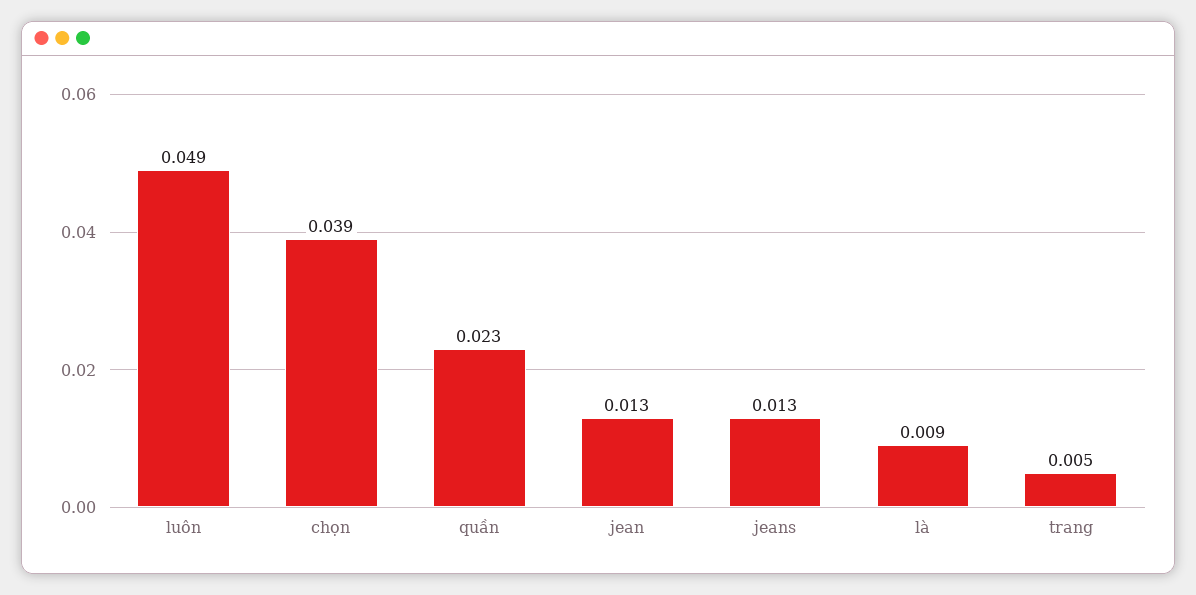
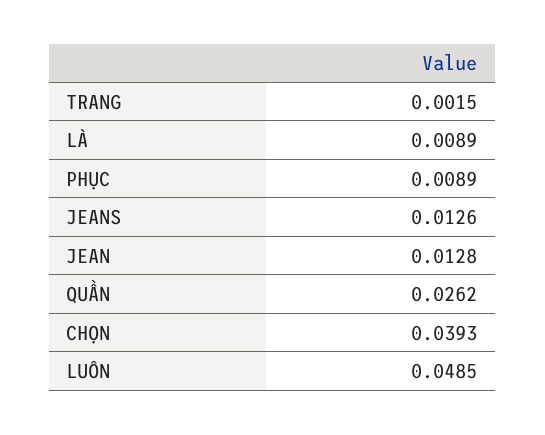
quần: 0.023 -> 0.0262
trang: 0.005 -> 0.0015
PHỤC: none -> 0.0089

